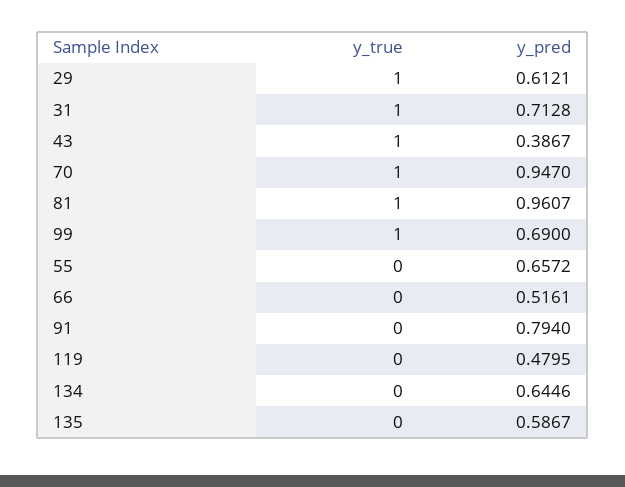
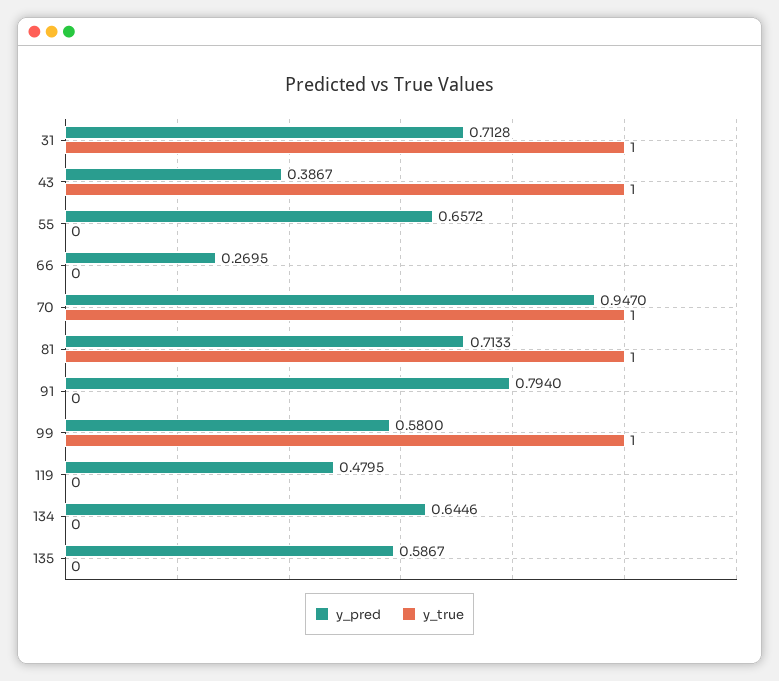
y_true, 29: 1 -> none
y_pred, 29: 0.6121 -> none
y_pred, 81: 0.9607 -> 0.7133
y_pred, 99: 0.69 -> 0.58
y_pred, 66: 0.5161 -> 0.2695

